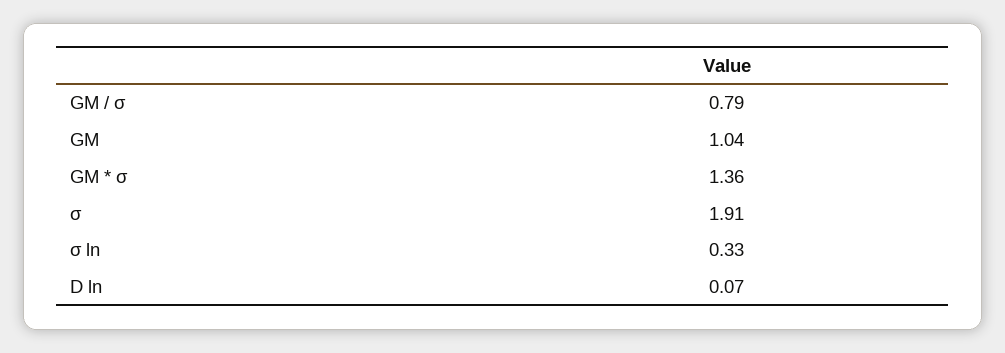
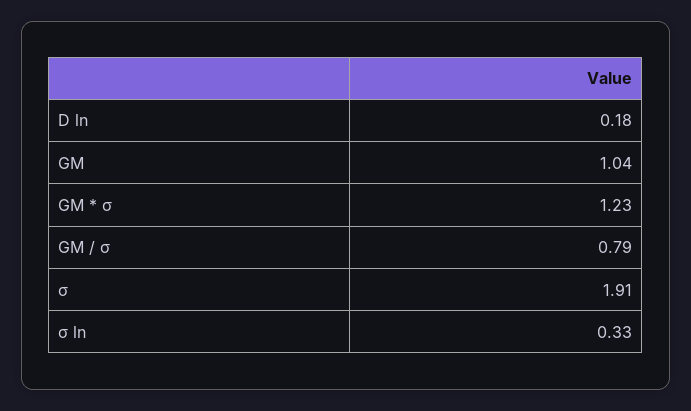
GM * σ: 1.36 -> 1.23
D ln: 0.07 -> 0.18

